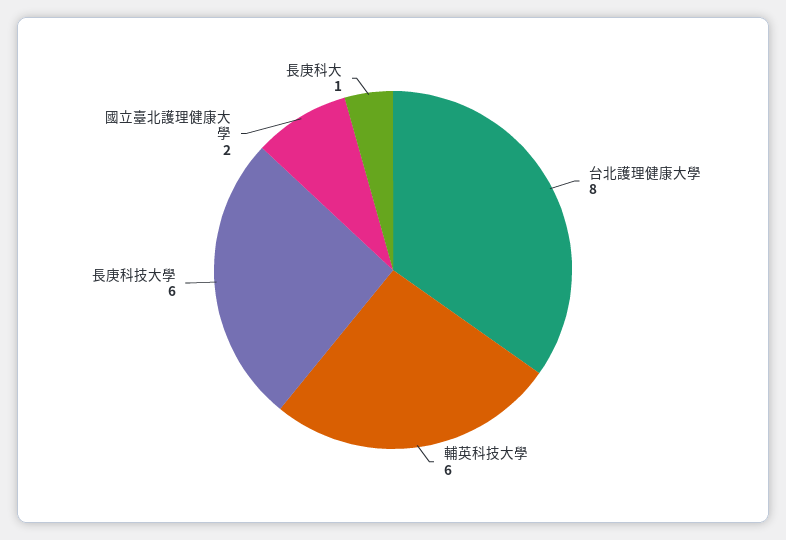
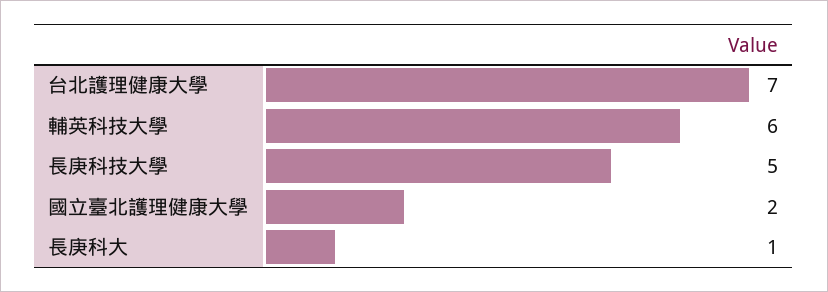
台北護理健康大學: 8 -> 7
長庚科技大學: 6 -> 5

